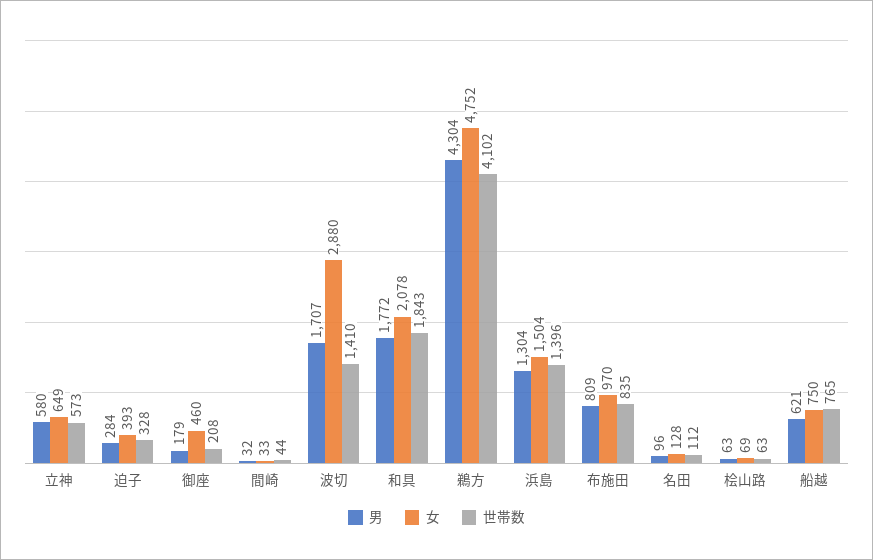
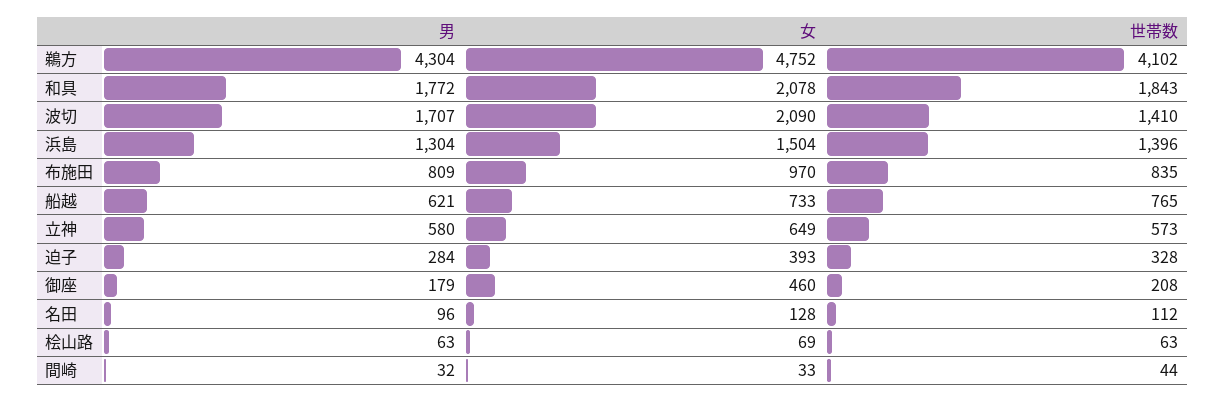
女, 波切: 2880 -> 2090
女, 船越: 750 -> 733

